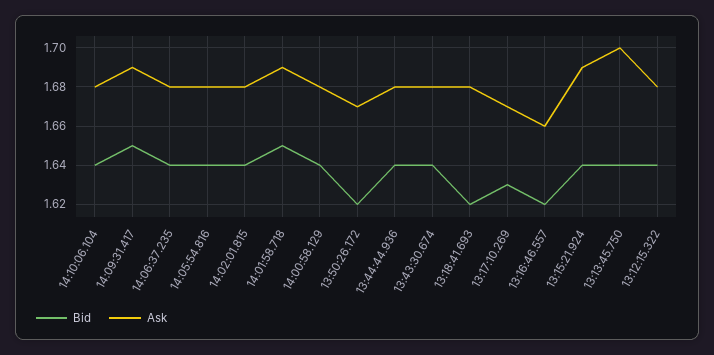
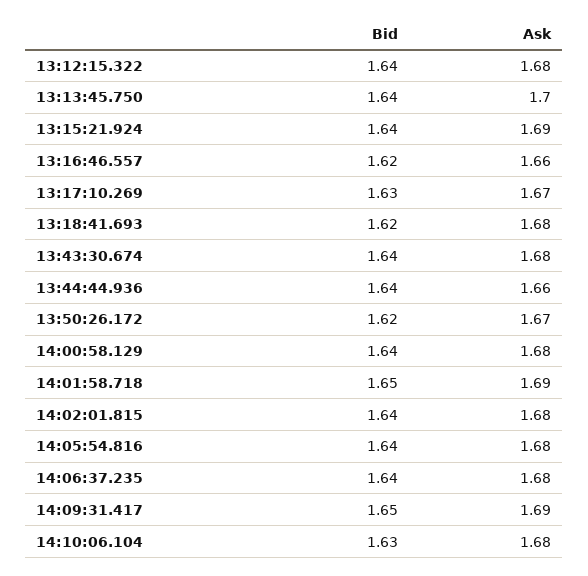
Bid, 14:10:06.104: 1.64 -> 1.63
Ask, 13:44:44.936: 1.68 -> 1.66

